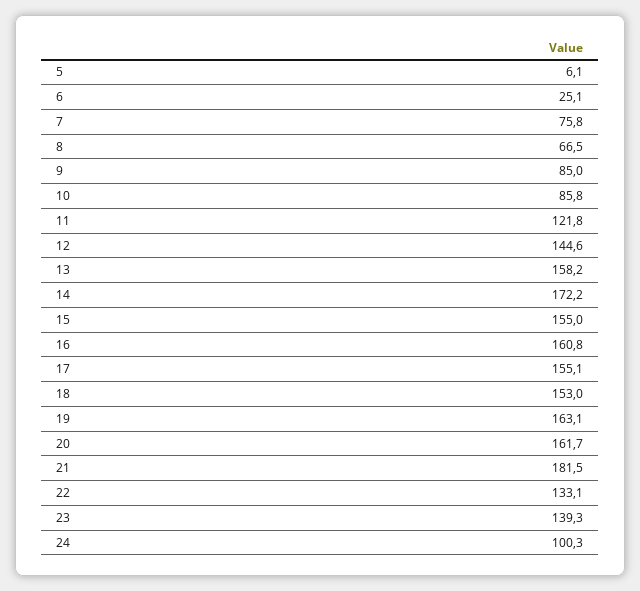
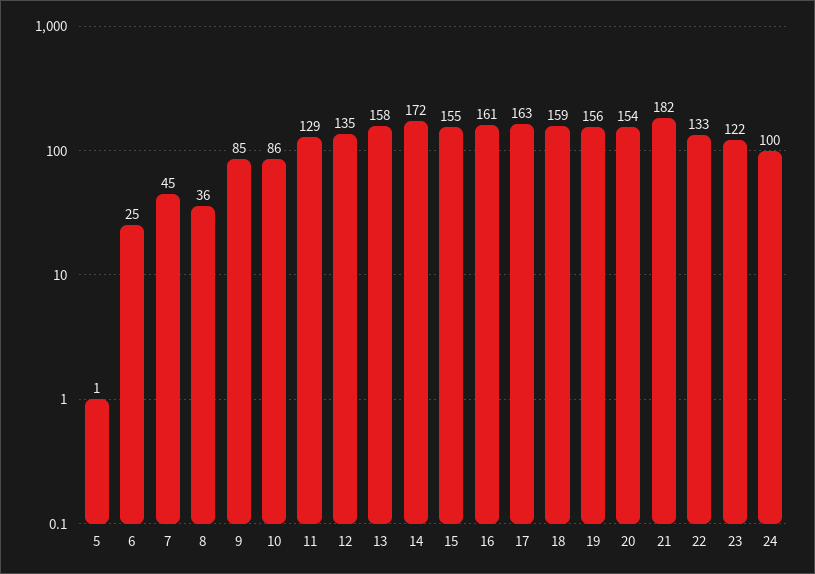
5: 6.1 -> 1
7: 75.8 -> 45
8: 66.5 -> 36
11: 121.8 -> 129
12: 144.6 -> 135
17: 155.1 -> 163
18: 153 -> 159
19: 163.1 -> 156
20: 161.7 -> 154
23: 139.3 -> 122

